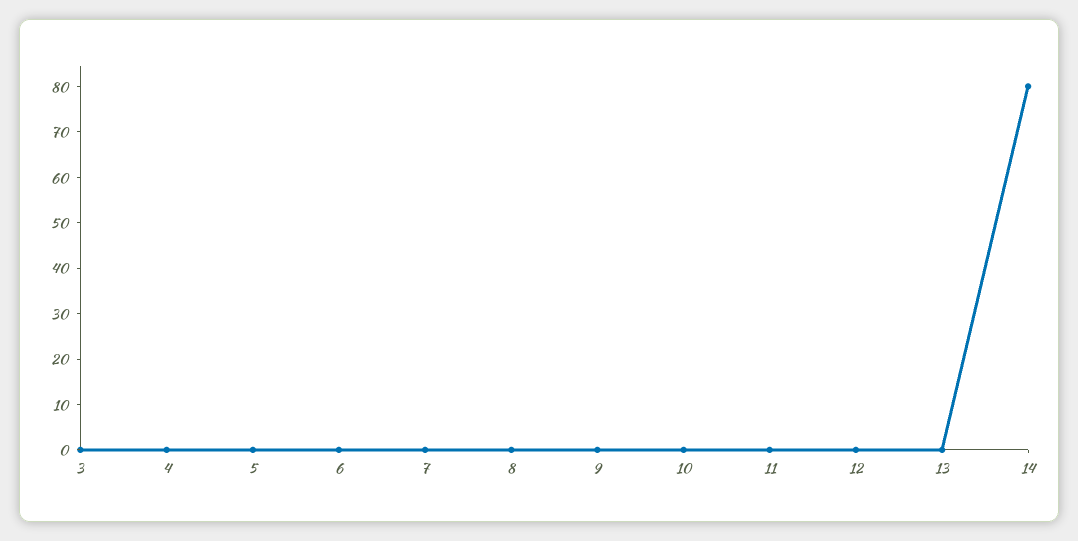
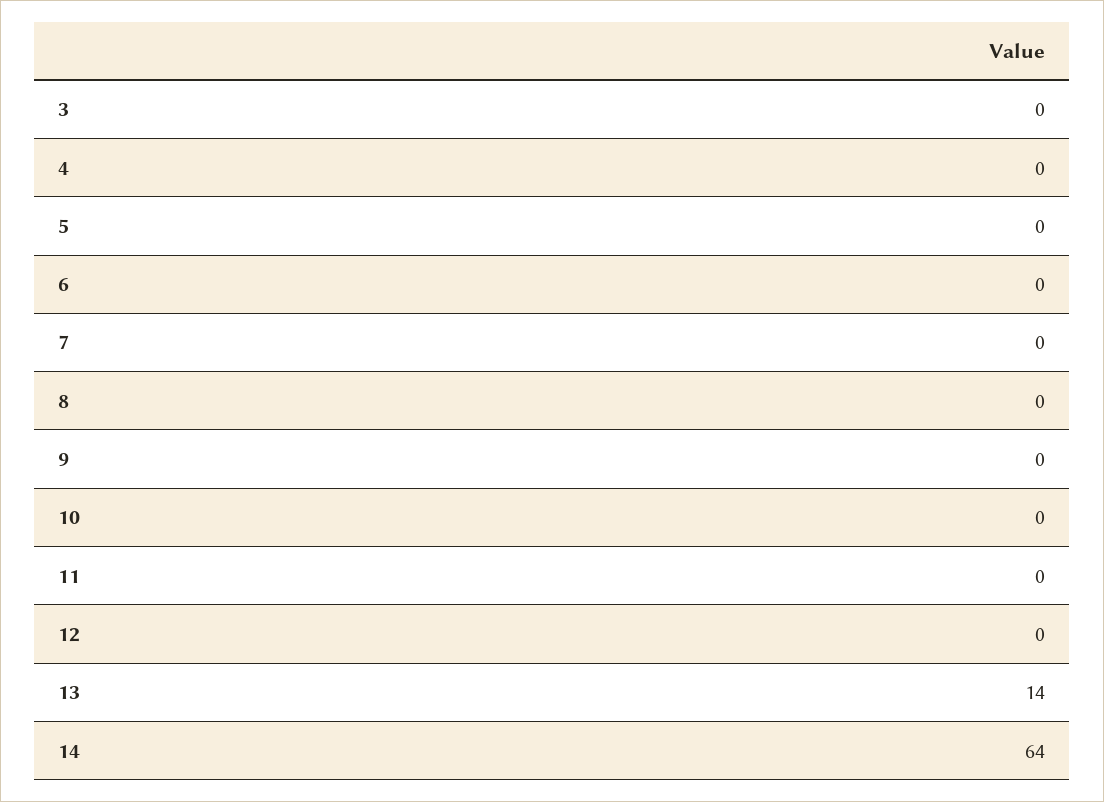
13: 0 -> 14
14: 80 -> 64

